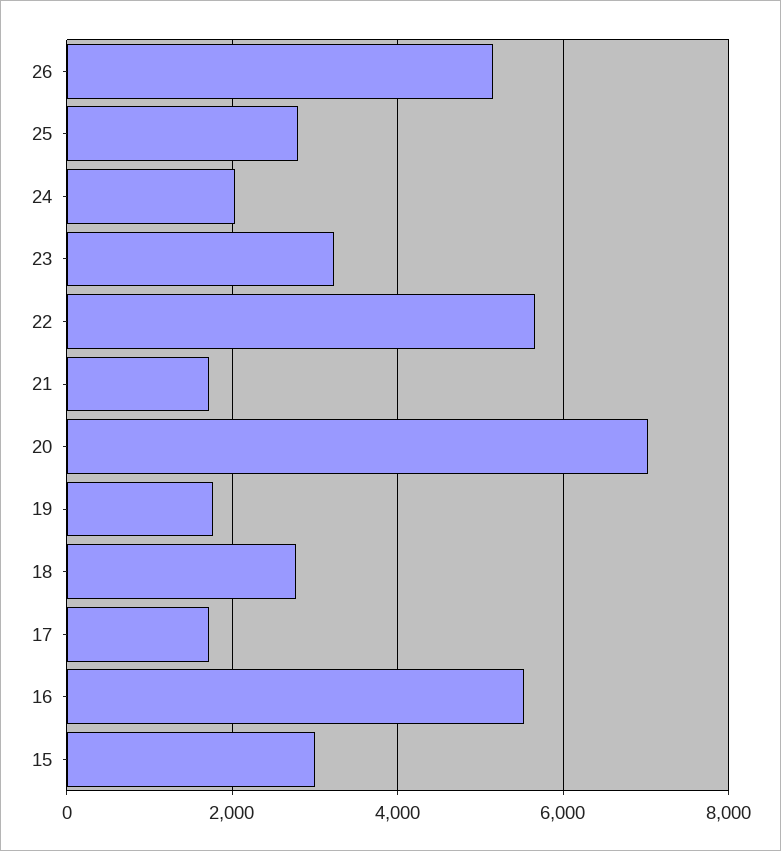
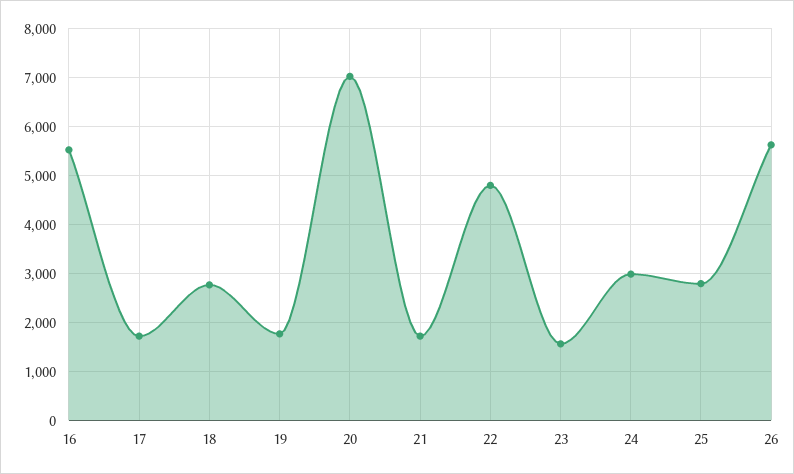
26: 5200 -> 5600
24: 2000 -> 3000
23: 3200 -> 1600
22: 5600 -> 4800
15: 3000 -> none

